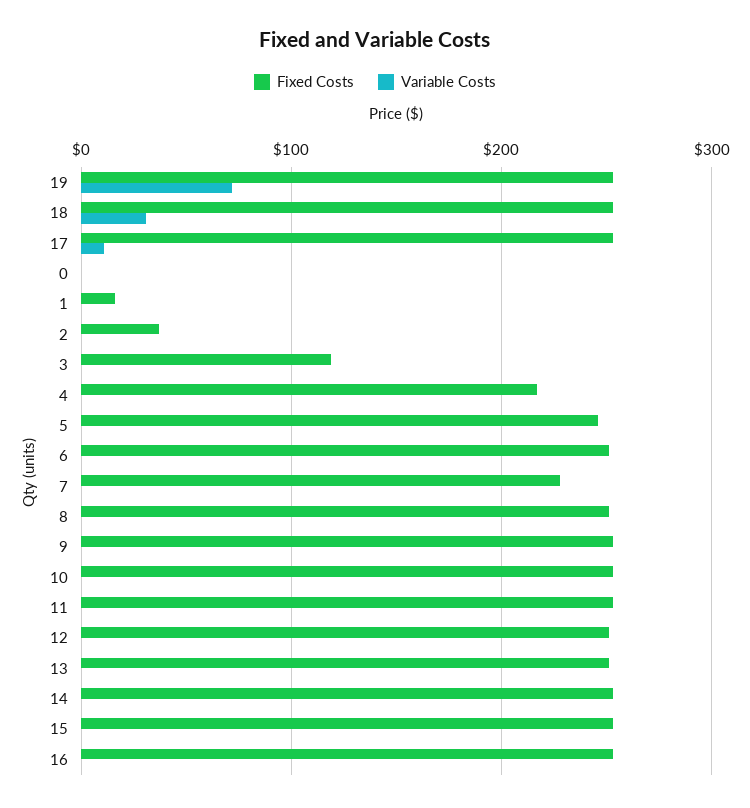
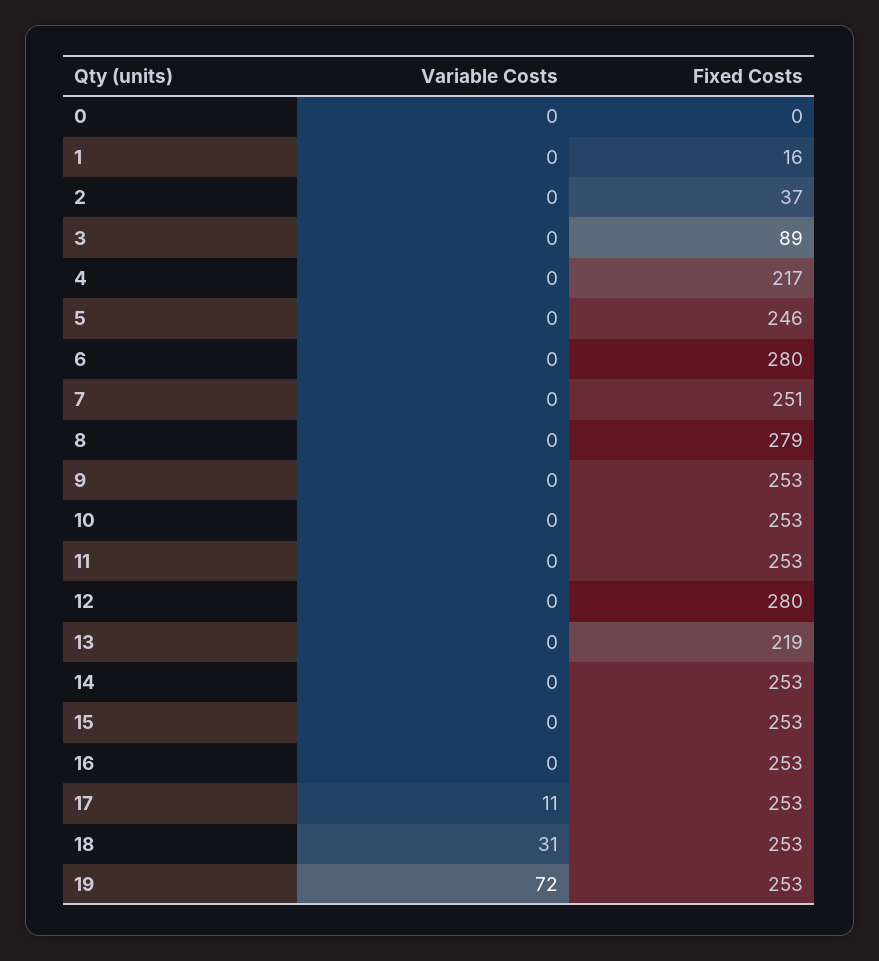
Fixed Costs, 3: 120 -> 89
Fixed Costs, 6: 250 -> 280
Fixed Costs, 7: 230 -> 251
Fixed Costs, 8: 250 -> 279
Fixed Costs, 12: 250 -> 280
Fixed Costs, 13: 250 -> 219

